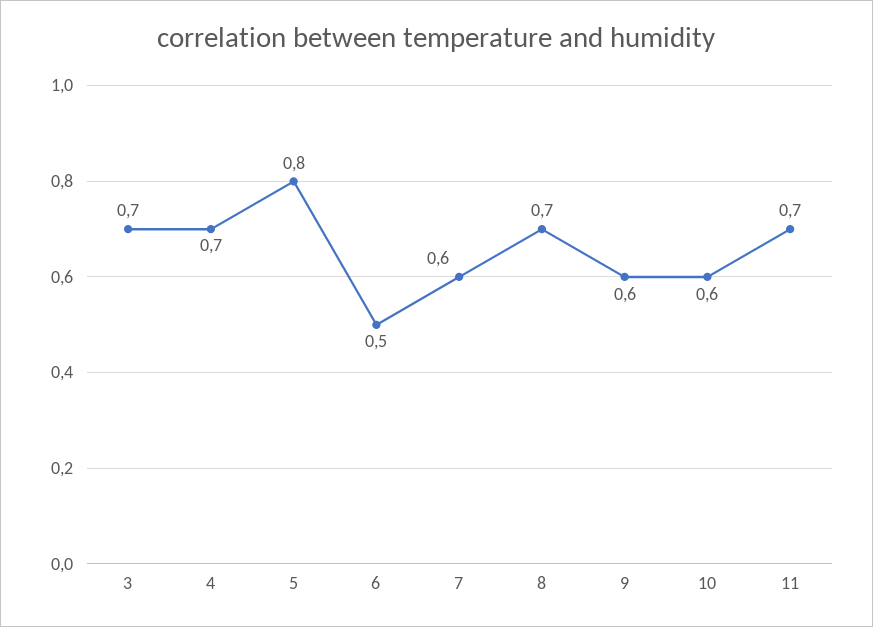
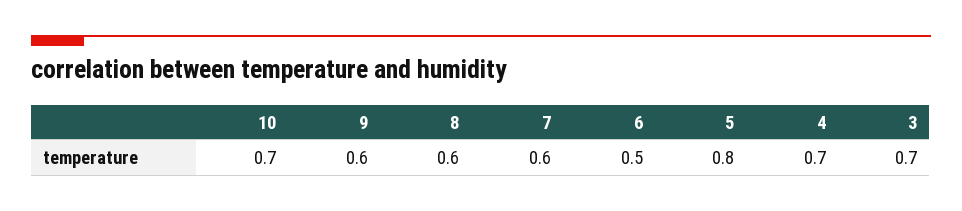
8: 0.7 -> 0.6
10: 0.6 -> 0.7
11: 0.7 -> none

